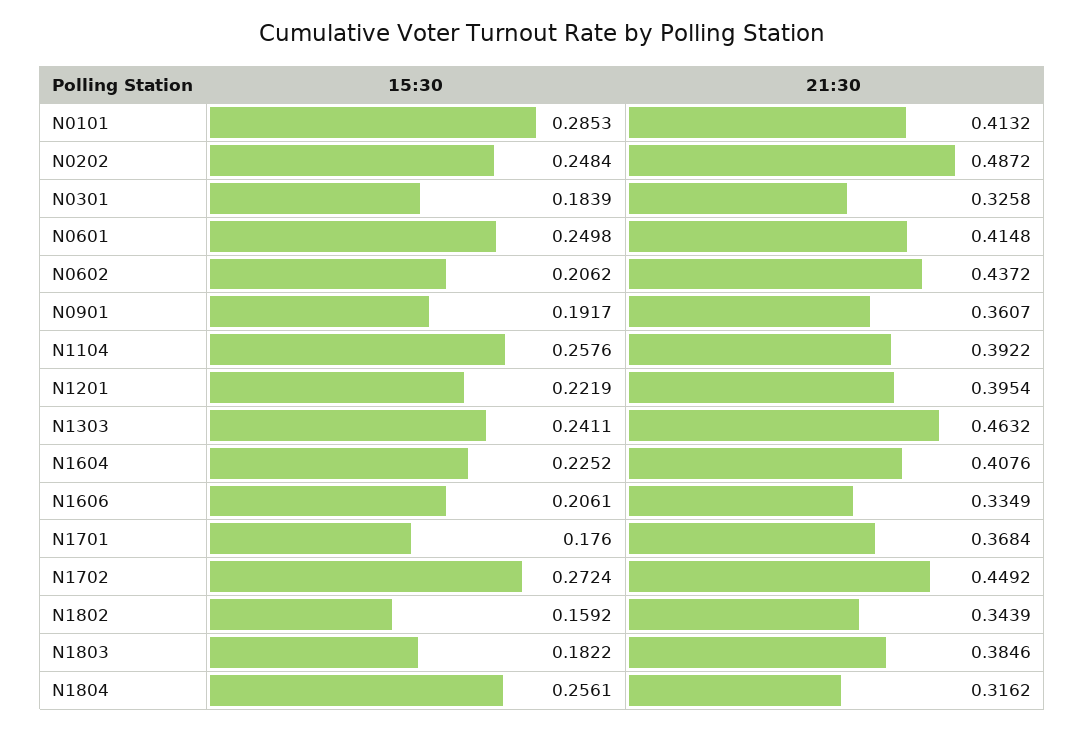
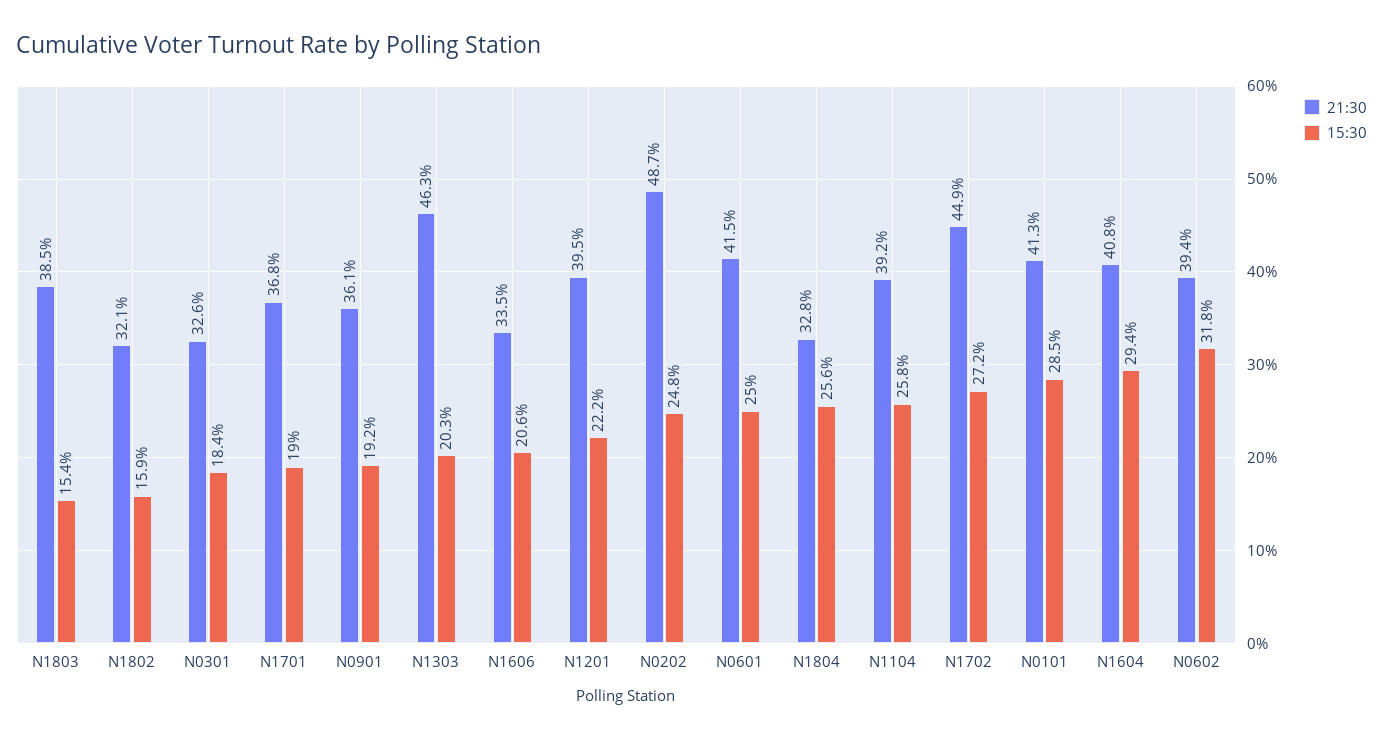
15:30, N0602: 0.2062 -> 0.318
21:30, N0602: 0.4372 -> 0.394
15:30, N1303: 0.2411 -> 0.203
15:30, N1604: 0.2252 -> 0.294
15:30, N1701: 0.176 -> 0.19
21:30, N1802: 0.3439 -> 0.321
15:30, N1803: 0.1822 -> 0.154
21:30, N1804: 0.3162 -> 0.328

